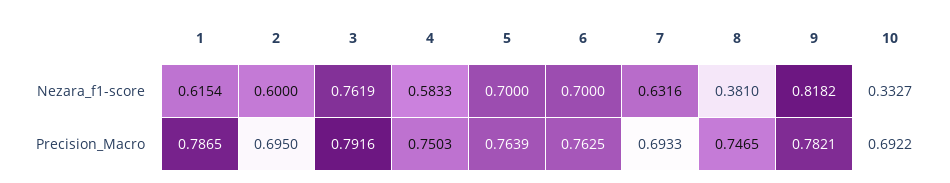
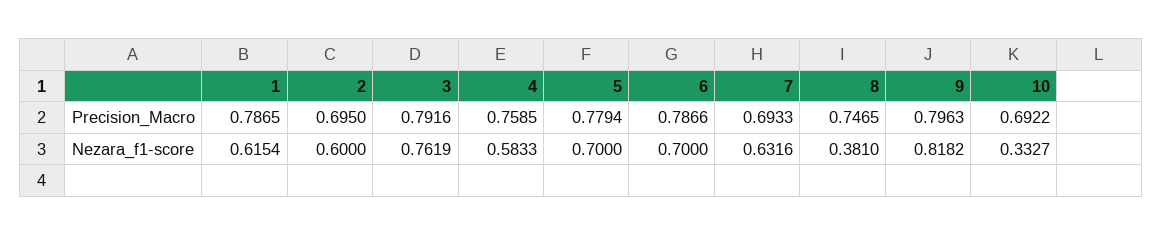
4, Precision_Macro: 0.7503 -> 0.7585
5, Precision_Macro: 0.7639 -> 0.7794
6, Precision_Macro: 0.7625 -> 0.7866
9, Precision_Macro: 0.7821 -> 0.7963

